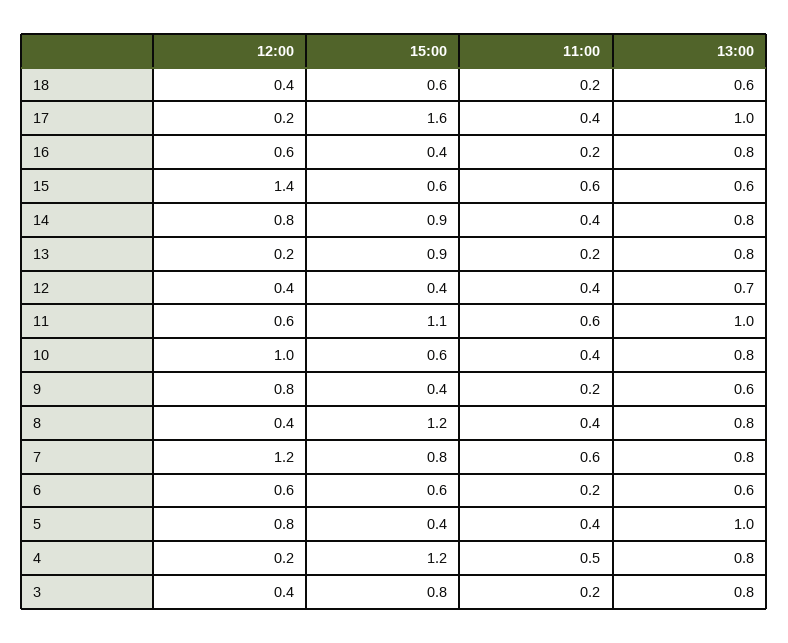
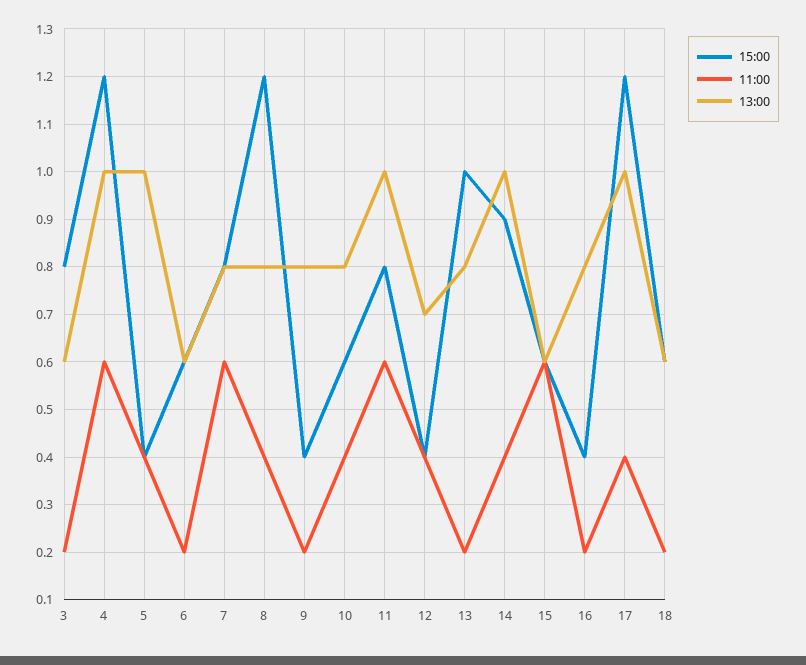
12:00, 18: 0.4 -> none
12:00, 17: 0.2 -> none
15:00, 17: 1.6 -> 1.2
12:00, 16: 0.6 -> none
12:00, 15: 1.4 -> none
12:00, 14: 0.8 -> none
13:00, 14: 0.8 -> 1
12:00, 13: 0.2 -> none
15:00, 13: 0.9 -> 1
12:00, 12: 0.4 -> none
12:00, 11: 0.6 -> none
15:00, 11: 1.1 -> 0.8
12:00, 10: 1 -> none
12:00, 9: 0.8 -> none
13:00, 9: 0.6 -> 0.8
12:00, 8: 0.4 -> none
12:00, 7: 1.2 -> none
12:00, 6: 0.6 -> none
12:00, 5: 0.8 -> none
12:00, 4: 0.2 -> none
11:00, 4: 0.5 -> 0.6
13:00, 4: 0.8 -> 1
12:00, 3: 0.4 -> none
13:00, 3: 0.8 -> 0.6

